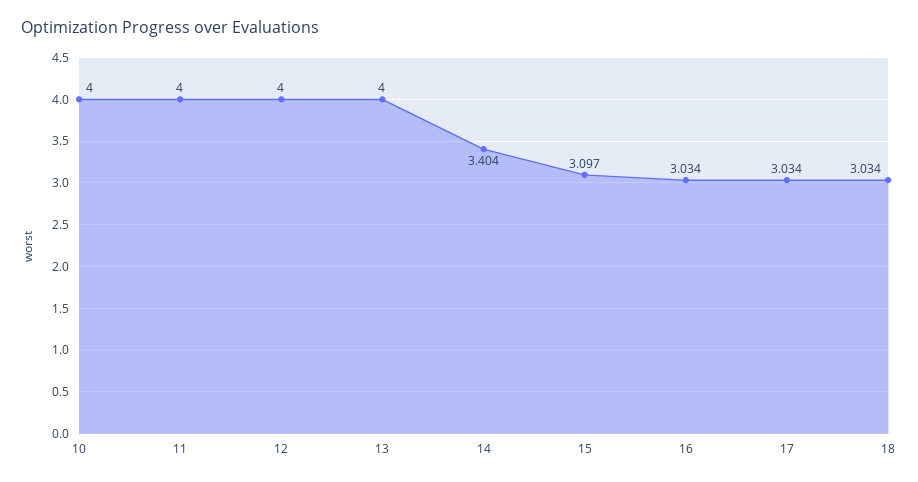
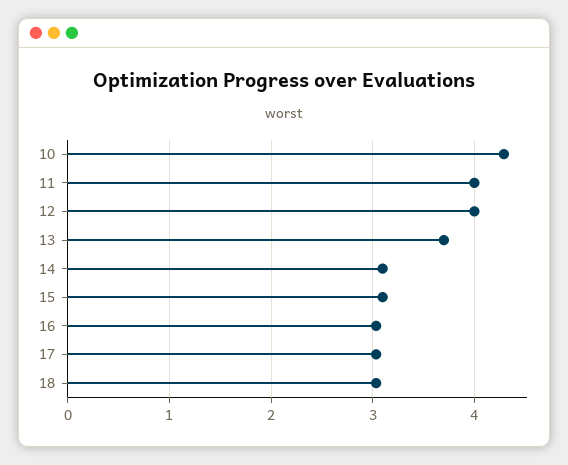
10: 4 -> 4.3
13: 4 -> 3.7
14: 3.404 -> 3.1

